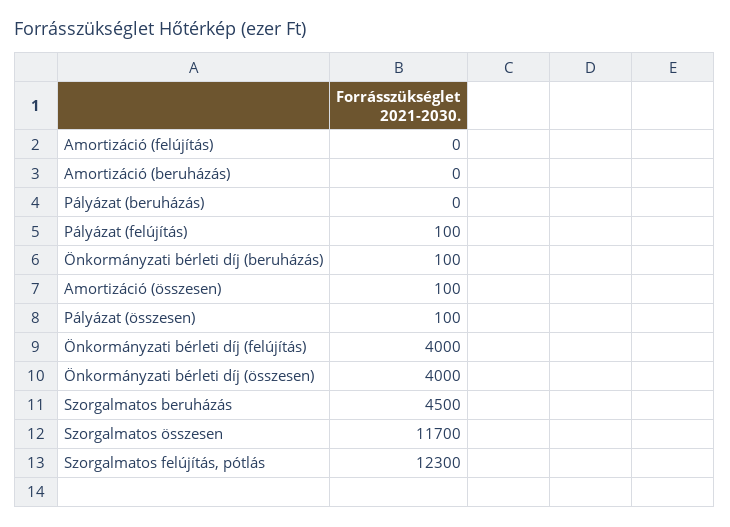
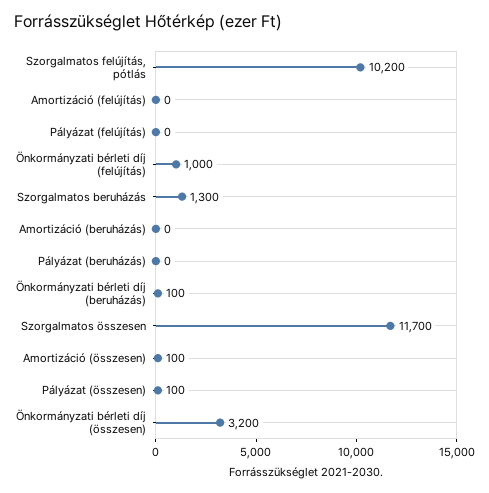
Pályázat (felújítás): 100 -> 0
Önkormányzati bérleti díj (felújítás): 4000 -> 1000
Önkormányzati bérleti díj (összesen): 4000 -> 3200
Szorgalmatos beruházás: 4500 -> 1300
Szorgalmatos felújítás, pótlás: 12300 -> 10200

